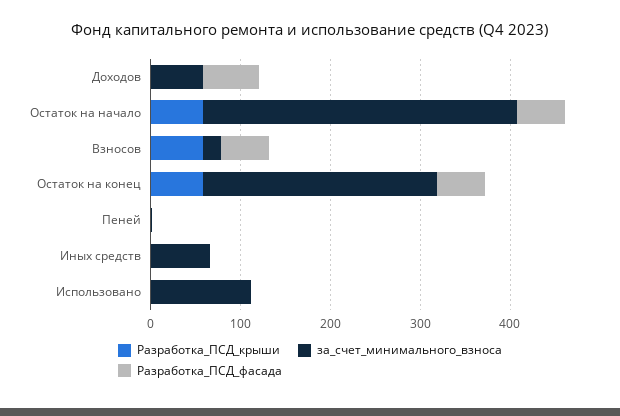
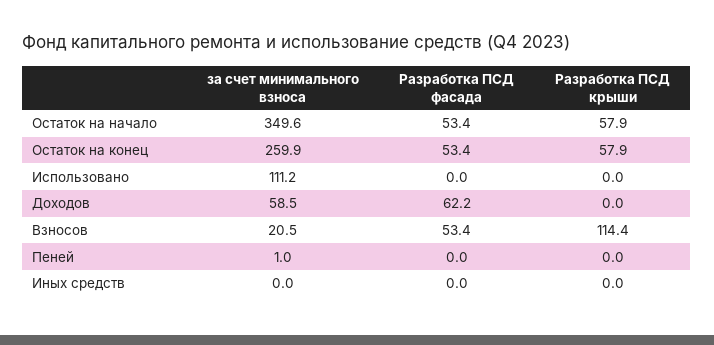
Разработка_ПСД_крыши, Взносов: 60 -> 114.4
за_счет_минимального_взноса, Иных средств: 60 -> 0

